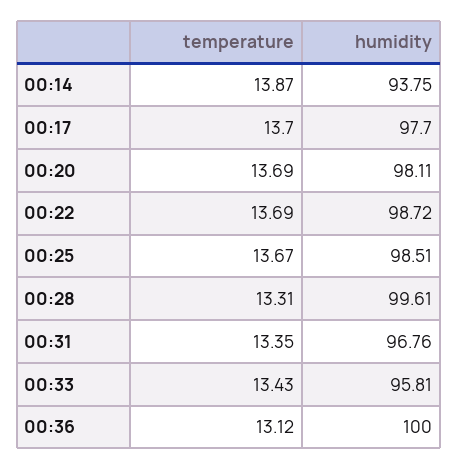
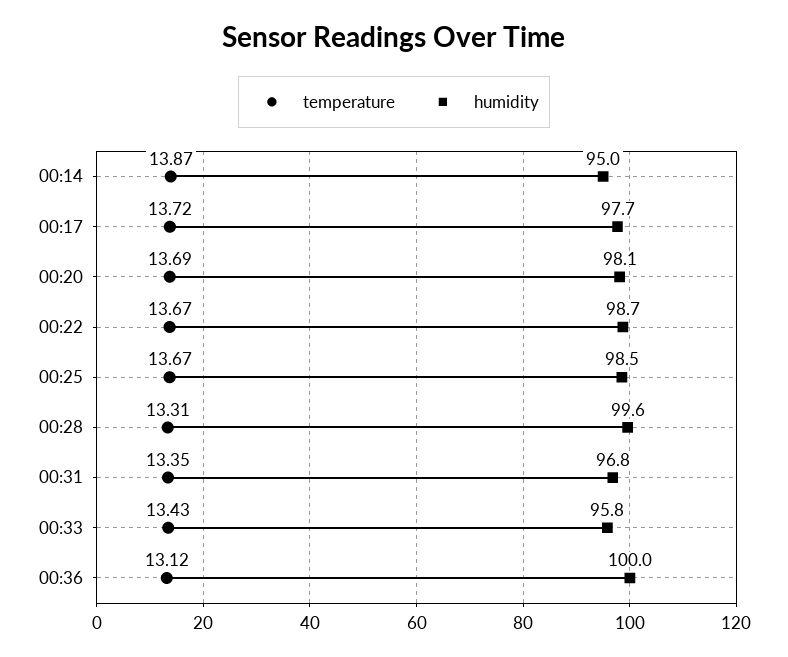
humidity, 00:14: 93.75 -> 95
temperature, 00:17: 13.7 -> 13.72
temperature, 00:22: 13.69 -> 13.67

